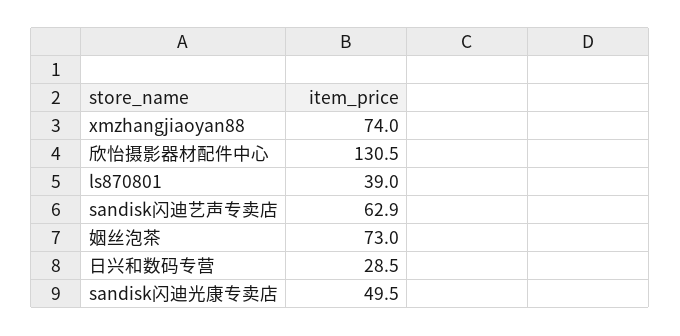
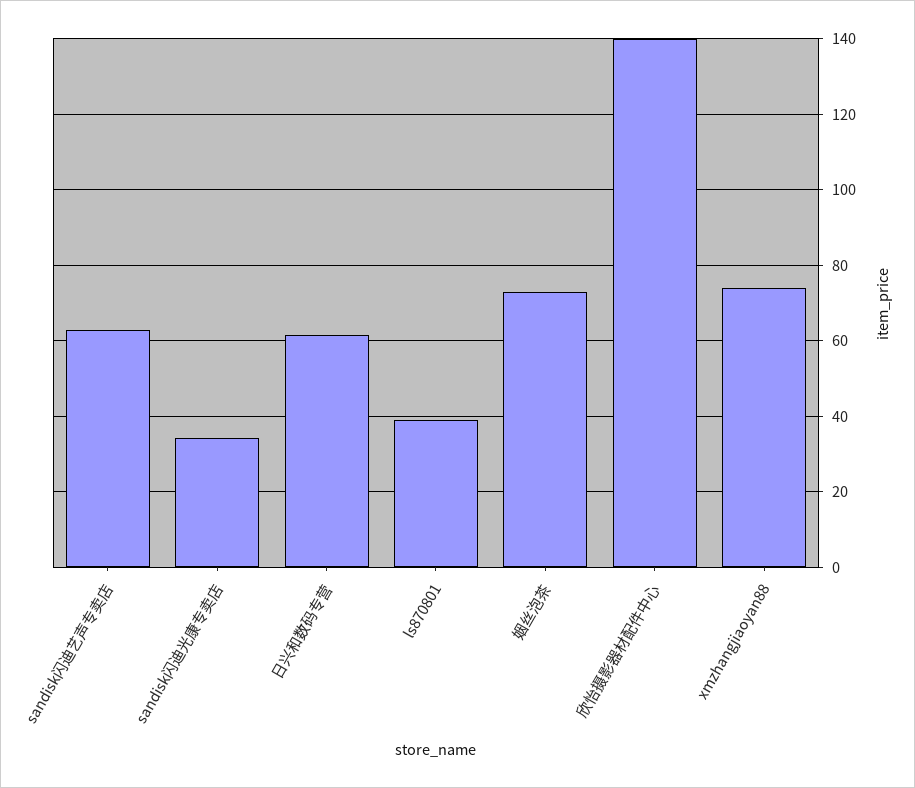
欣怡摄影器材配件中心: 130.5 -> 140
日兴和数码专营: 28.5 -> 62
sandisk闪迪光康专卖店: 49.5 -> 34

